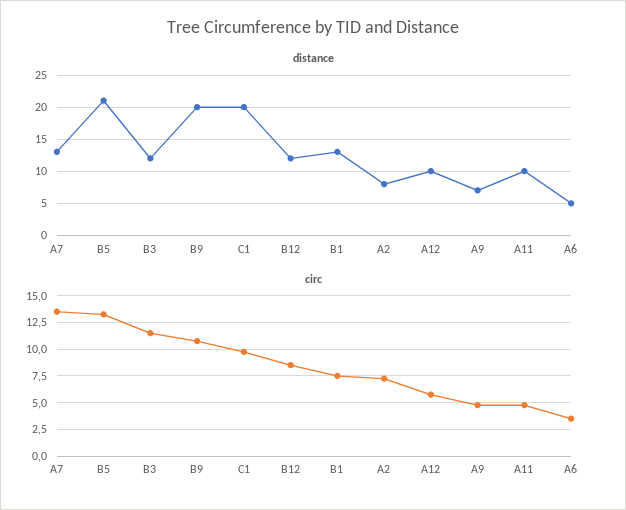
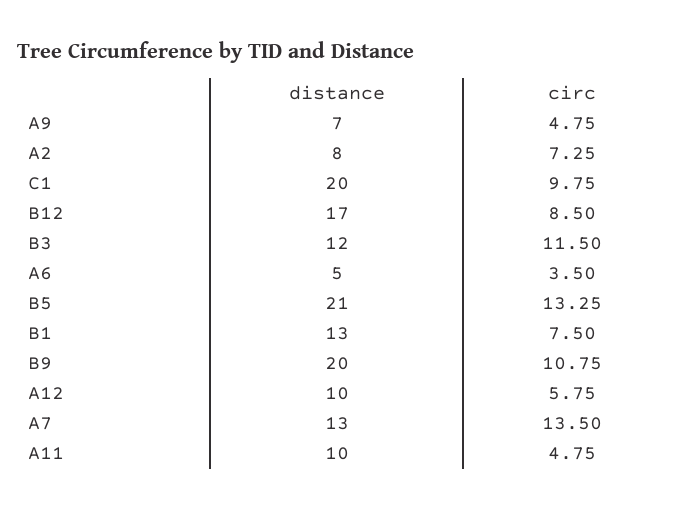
distance, B12: 12 -> 17

